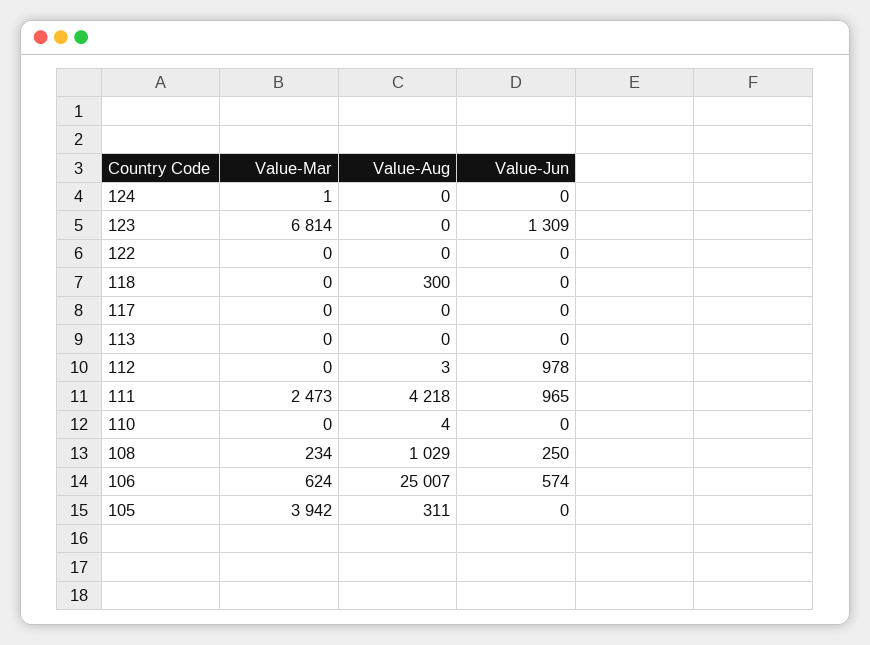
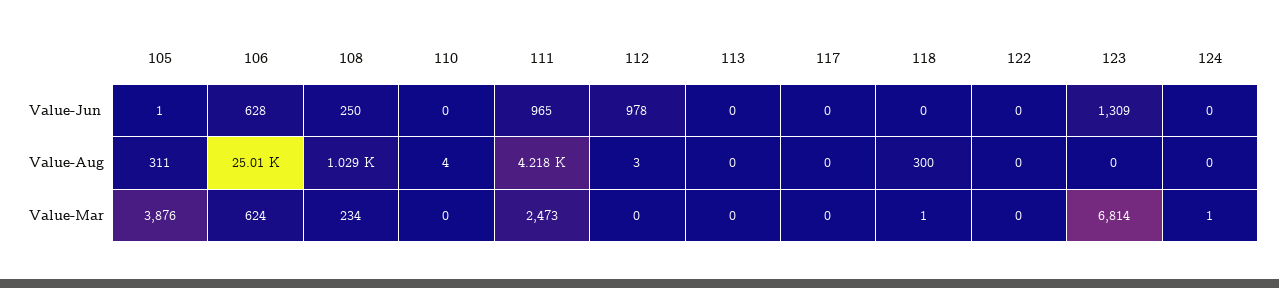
Value-Mar, 118: 0 -> 1
Value-Jun, 106: 574 -> 628
Value-Mar, 105: 3942 -> 3876
Value-Jun, 105: 0 -> 1

